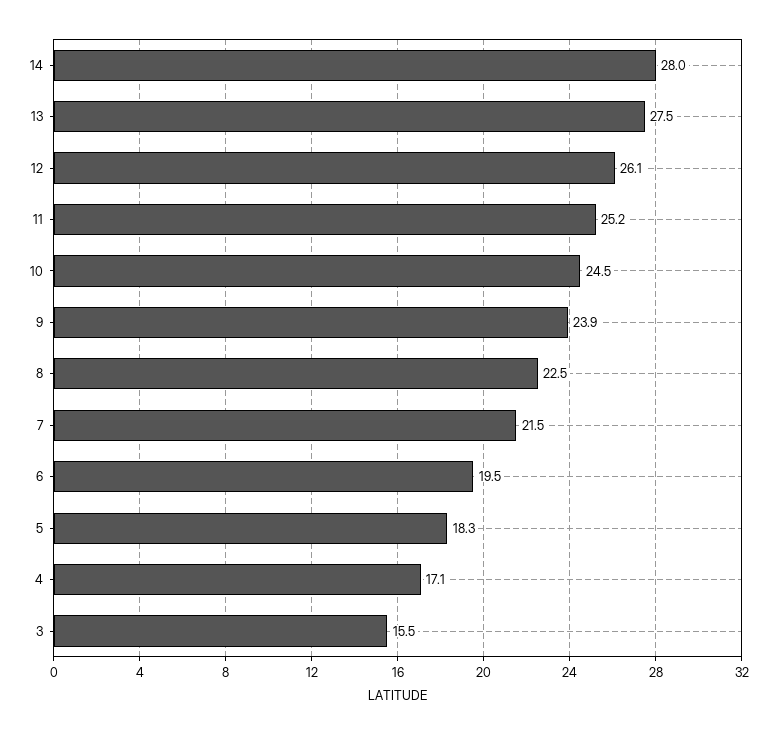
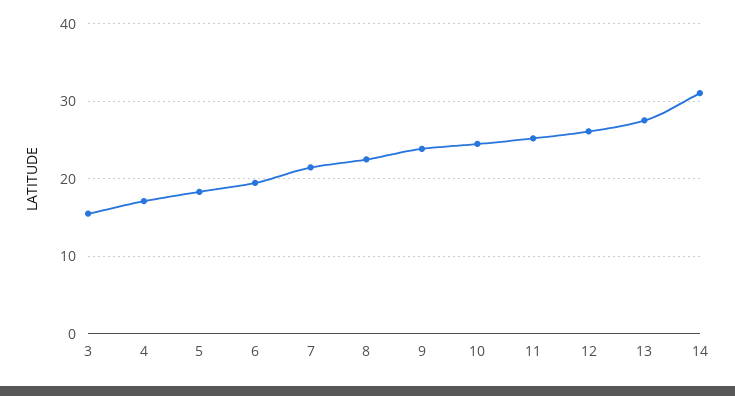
14: 28 -> 31

